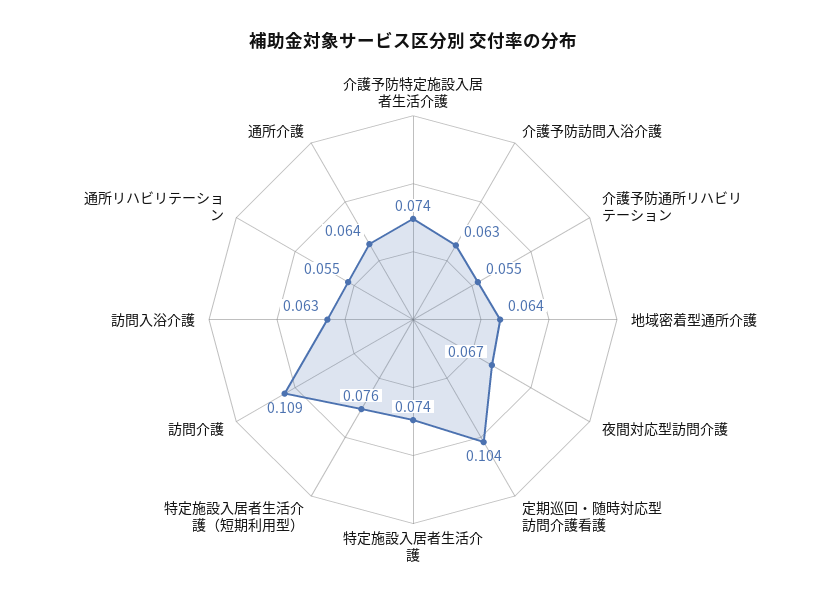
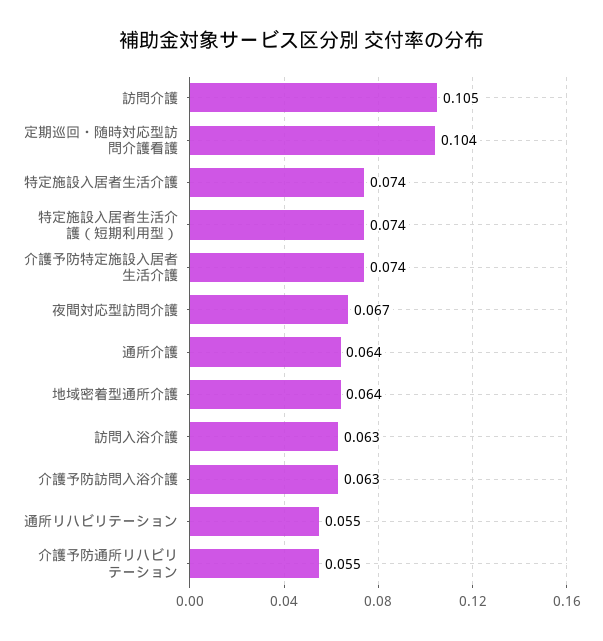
特定施設入居者生活介護（短期利用型）: 0.076 -> 0.074
訪問介護: 0.109 -> 0.105

